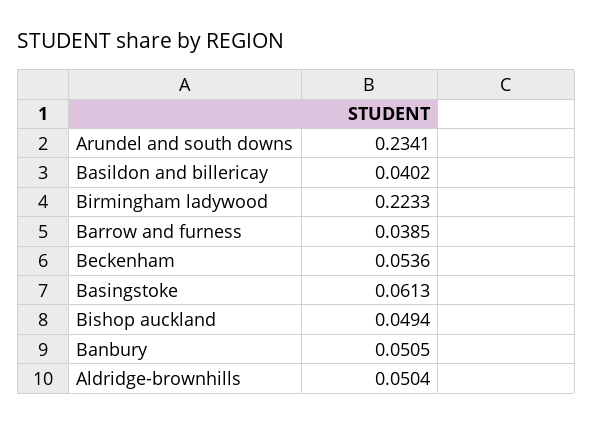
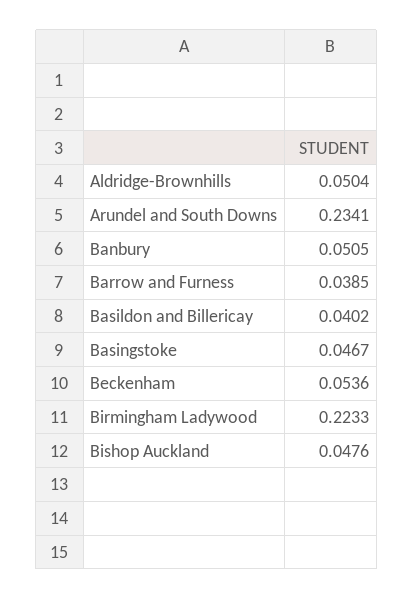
Basingstoke: 0.0613 -> 0.0467
Bishop auckland: 0.0494 -> 0.0476

